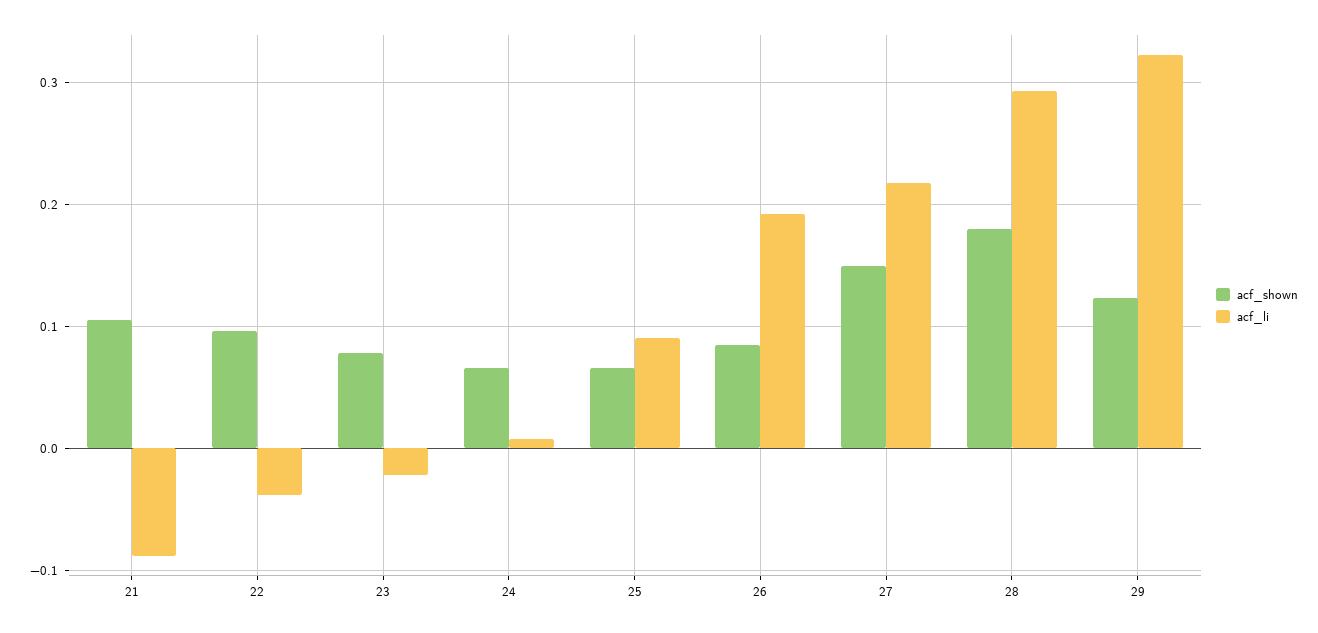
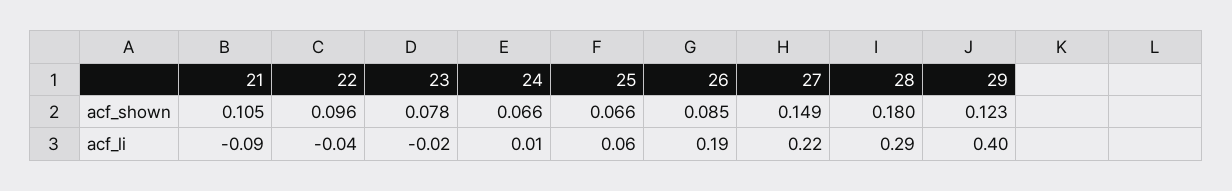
acf_li, 25: 0.09 -> 0.06
acf_li, 29: 0.32 -> 0.4

